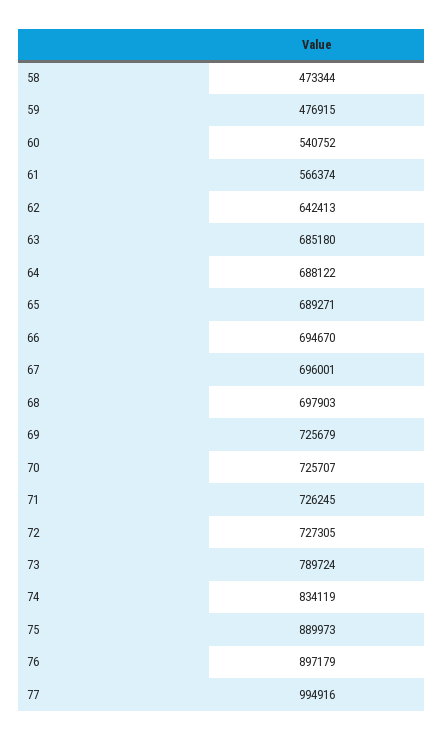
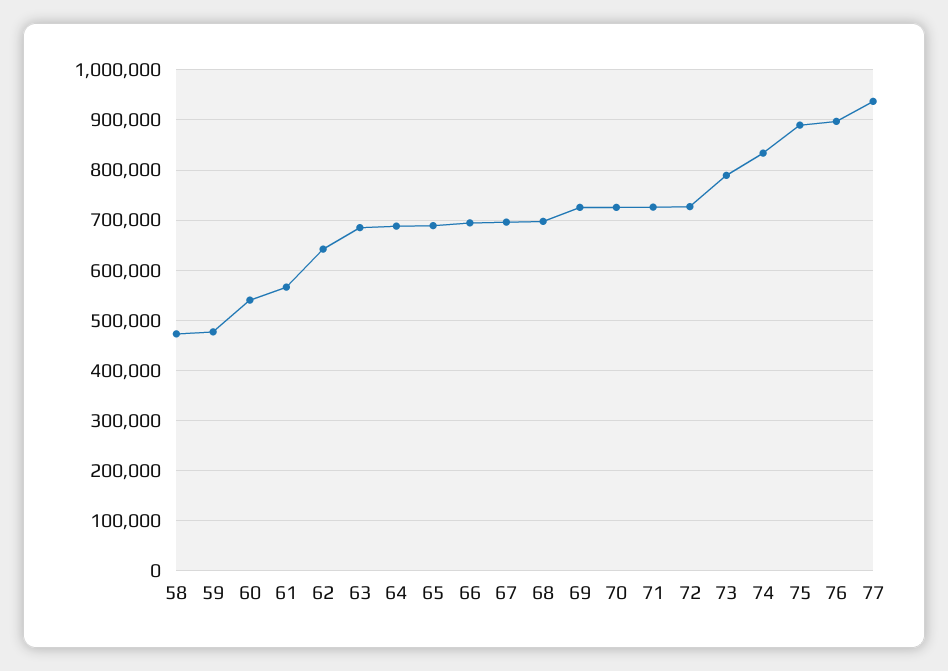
77: 994916 -> 940000

